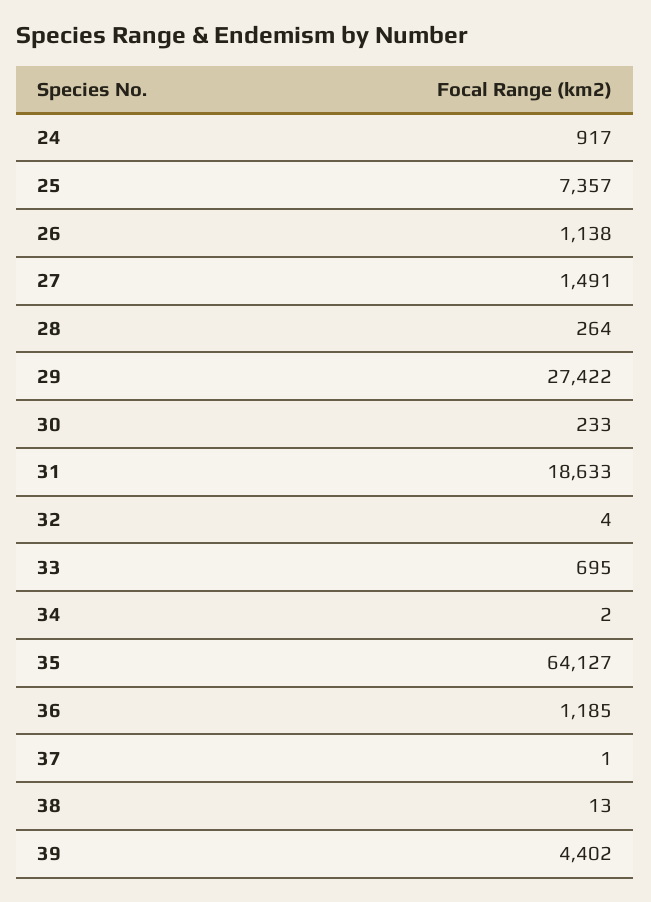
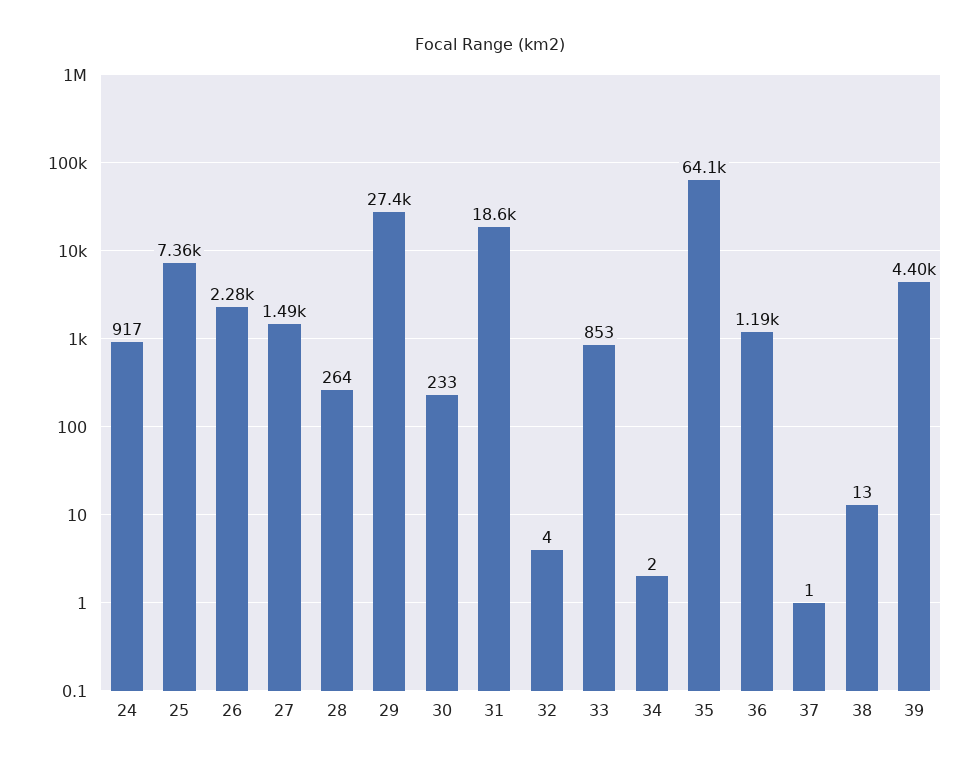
26: 1138 -> 2280
33: 695 -> 853

